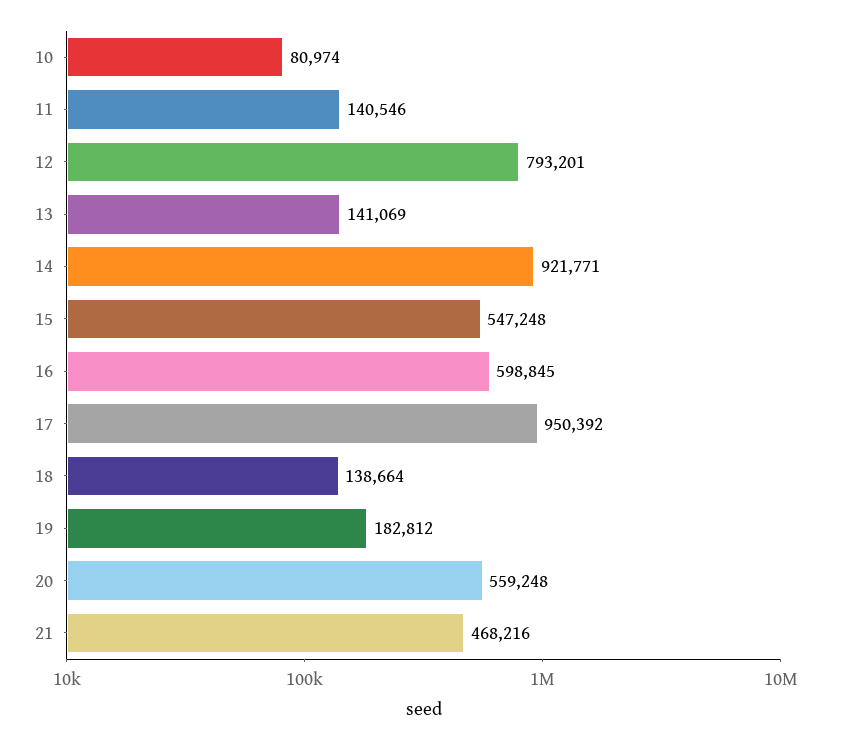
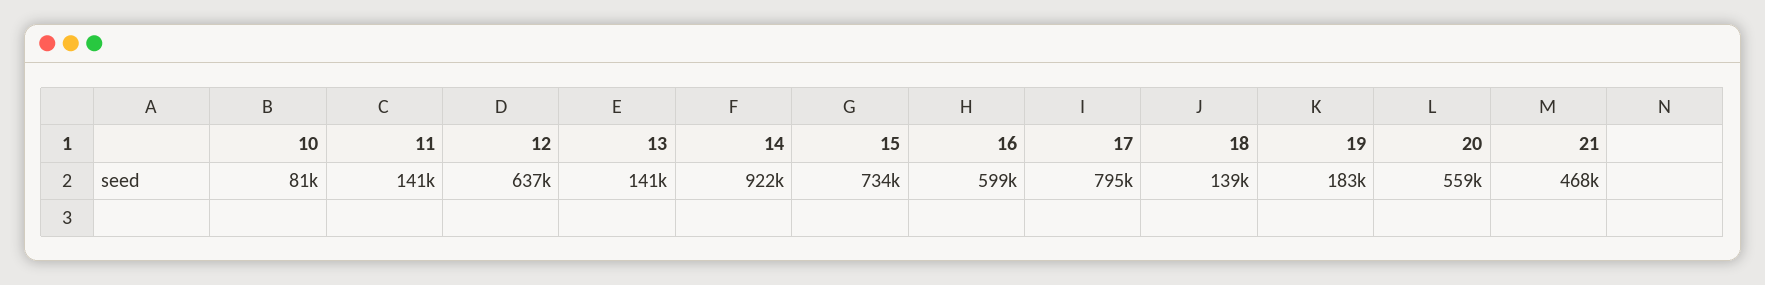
12: 793201 -> 637000
15: 547248 -> 734000
17: 950392 -> 795000

